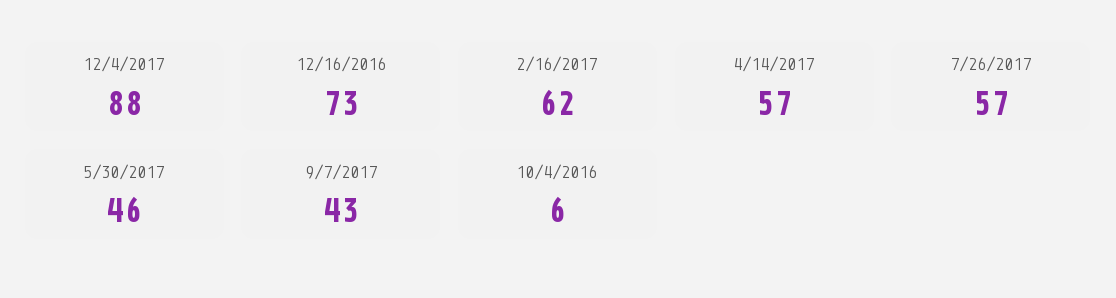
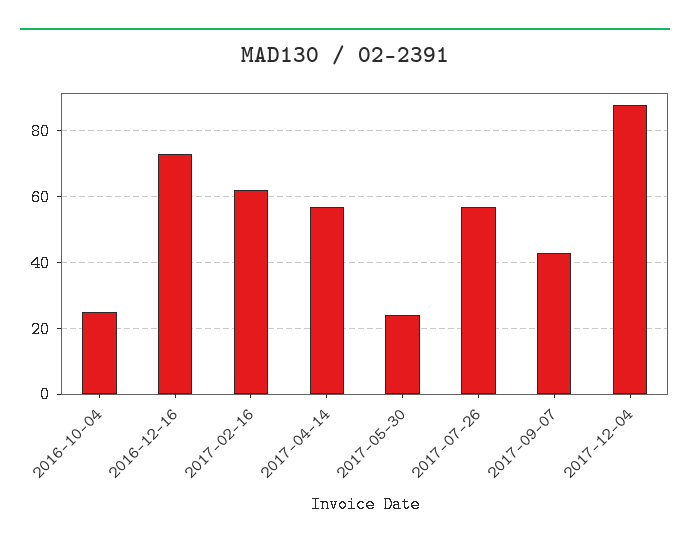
5/30/2017: 46 -> 25
10/4/2016: 6 -> 25

